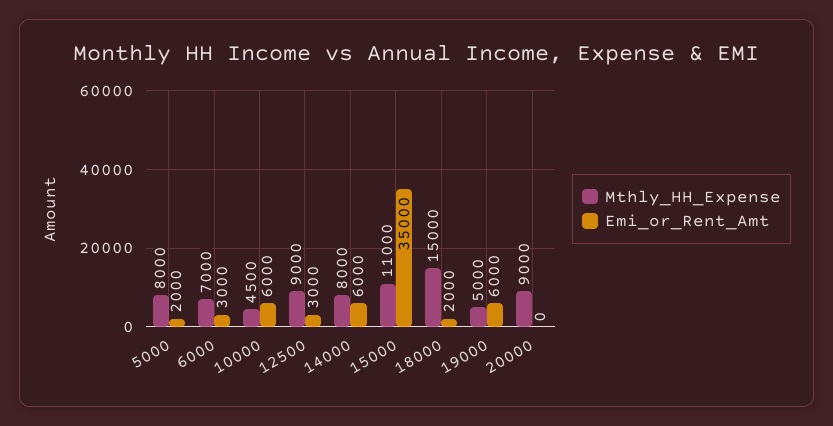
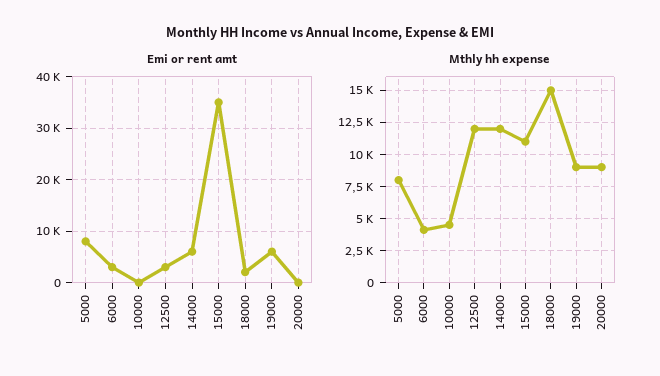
Emi_or_Rent_Amt, 5000: 2000 -> 8000
Mthly_HH_Expense, 6000: 7000 -> 4000
Emi_or_Rent_Amt, 10000: 6000 -> 0
Mthly_HH_Expense, 12500: 9000 -> 12000
Mthly_HH_Expense, 14000: 8000 -> 12000
Mthly_HH_Expense, 19000: 5000 -> 9000

